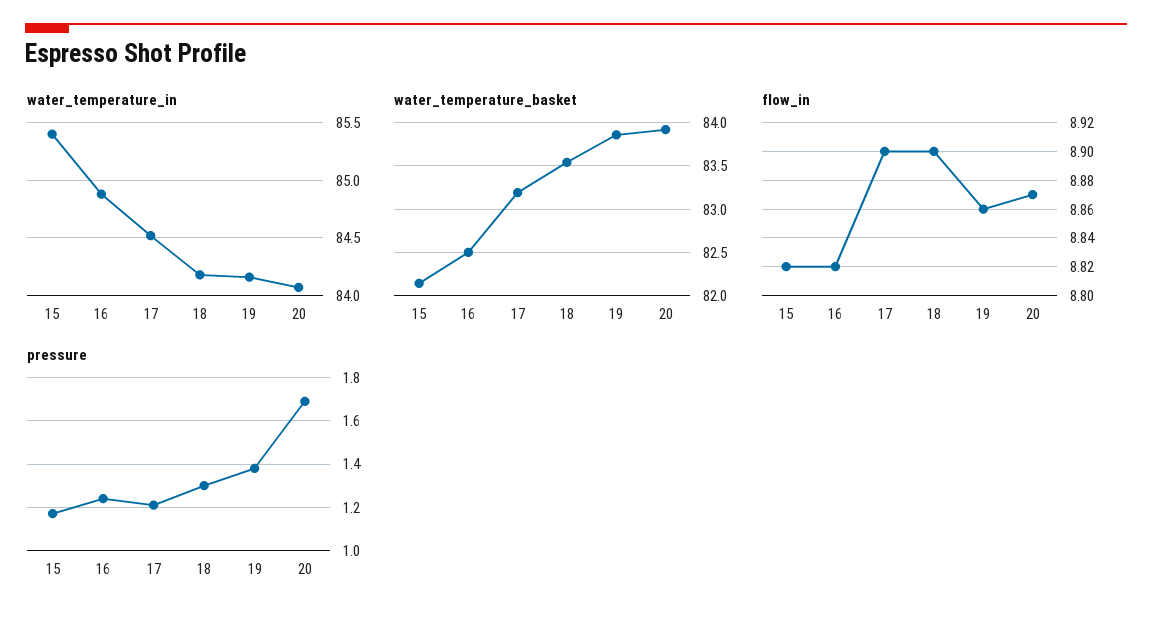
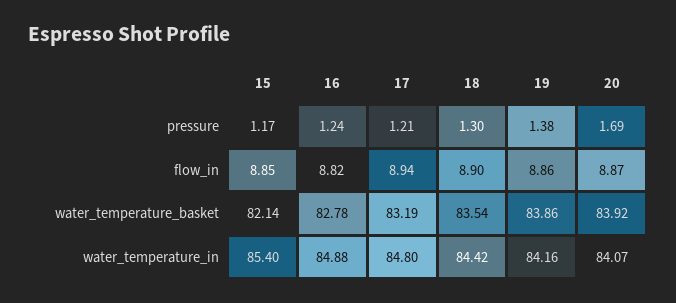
water_temperature_in, 17: 84.5 -> 84.8
water_temperature_in, 18: 84.2 -> 84.42
water_temperature_basket, 16: 82.5 -> 82.78
flow_in, 15: 8.82 -> 8.85
flow_in, 17: 8.9 -> 8.94

